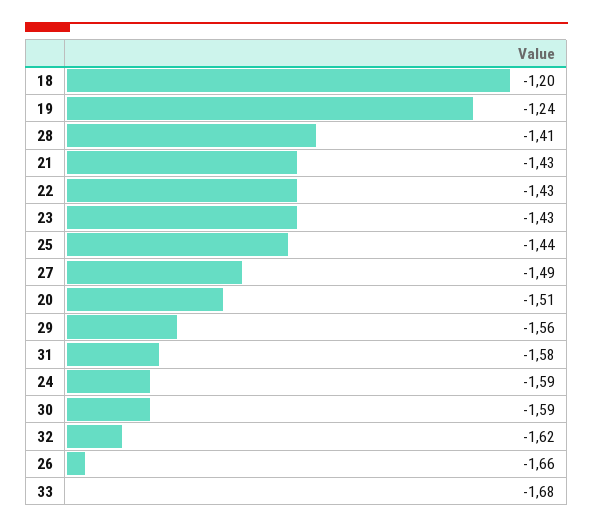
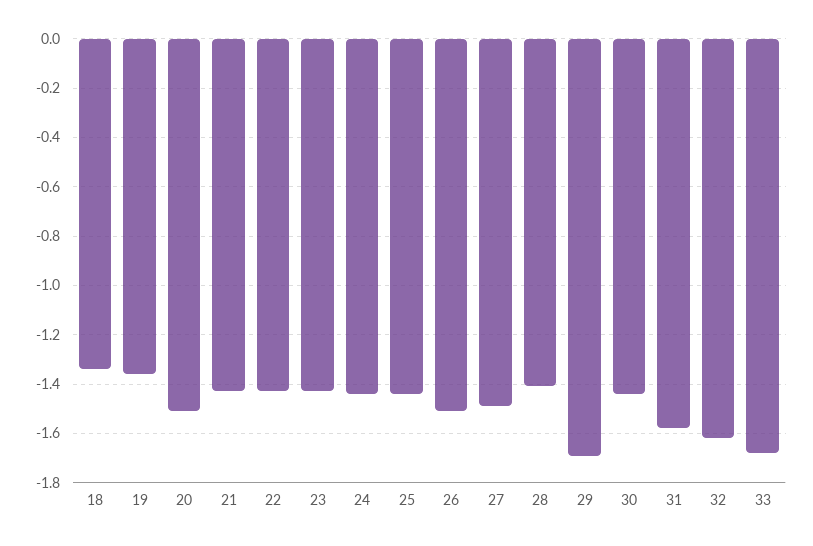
18: -1.2 -> -1.35
19: -1.24 -> -1.35
29: -1.56 -> -1.7
24: -1.59 -> -1.45
30: -1.59 -> -1.45
26: -1.66 -> -1.5

